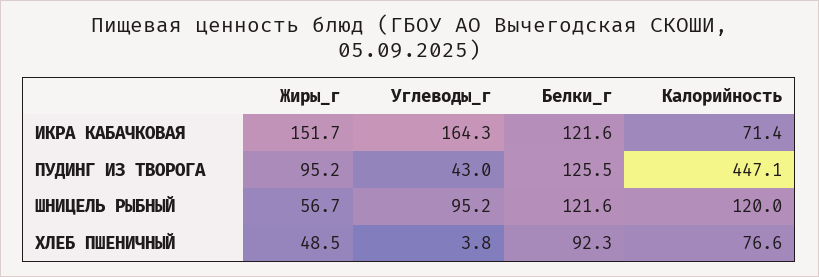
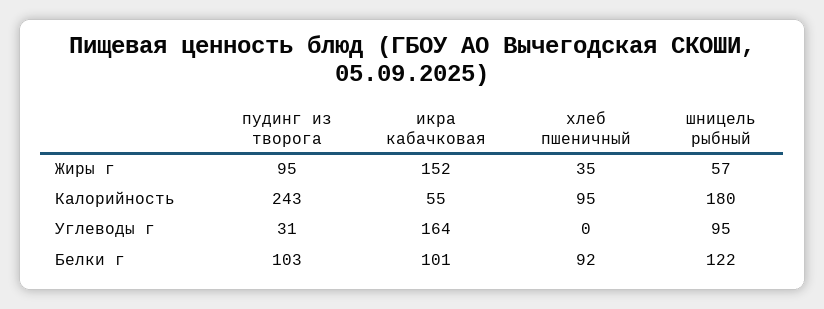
Белки_г, ИКРА КАБАЧКОВАЯ: 121.6 -> 101
Калорийность, ИКРА КАБАЧКОВАЯ: 71.4 -> 55
Углеводы_г, ПУДИНГ ИЗ ТВОРОГА: 43 -> 31
Белки_г, ПУДИНГ ИЗ ТВОРОГА: 125.5 -> 103
Калорийность, ПУДИНГ ИЗ ТВОРОГА: 447.1 -> 243
Калорийность, ШНИЦЕЛЬ РЫБНЫЙ: 120 -> 180
Жиры_г, ХЛЕБ ПШЕНИЧНЫЙ: 48.5 -> 35
Углеводы_г, ХЛЕБ ПШЕНИЧНЫЙ: 3.8 -> 0
Калорийность, ХЛЕБ ПШЕНИЧНЫЙ: 76.6 -> 95

